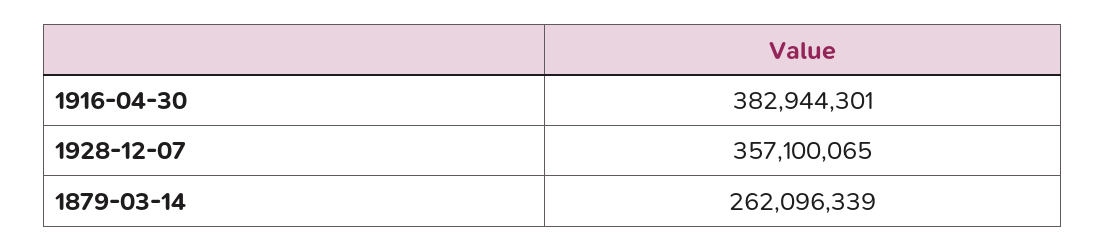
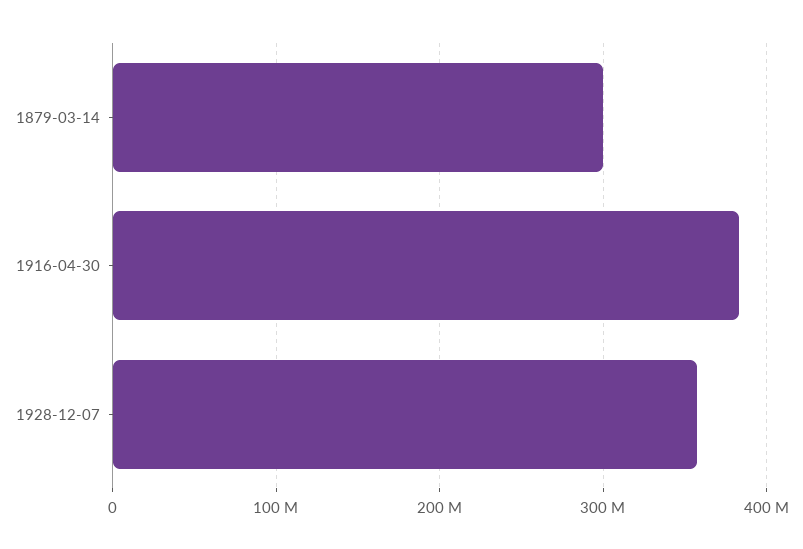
1879-03-14: 262096339 -> 300000000

